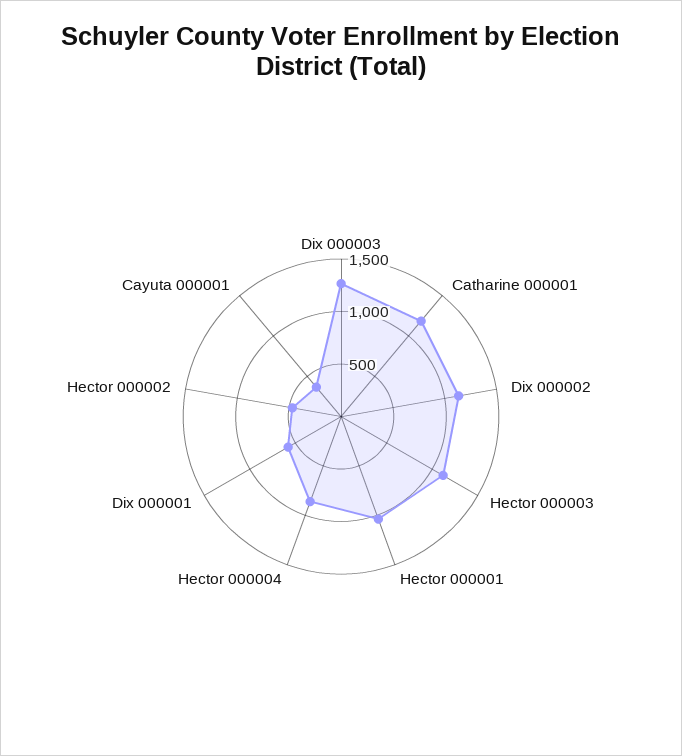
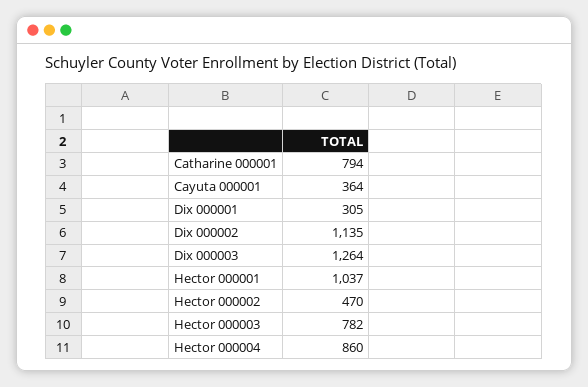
Catharine 000001: 1200 -> 794
Hector 000003: 1100 -> 782
Dix 000001: 600 -> 305

